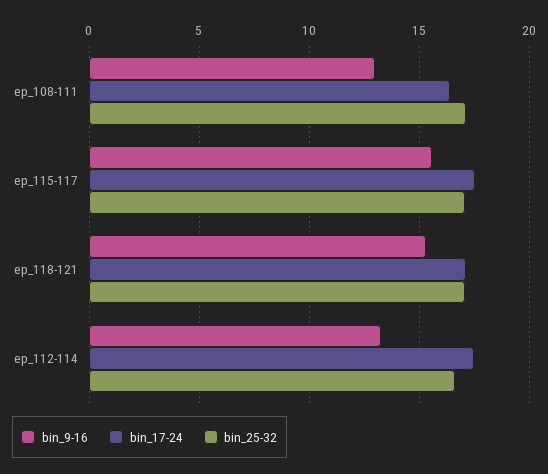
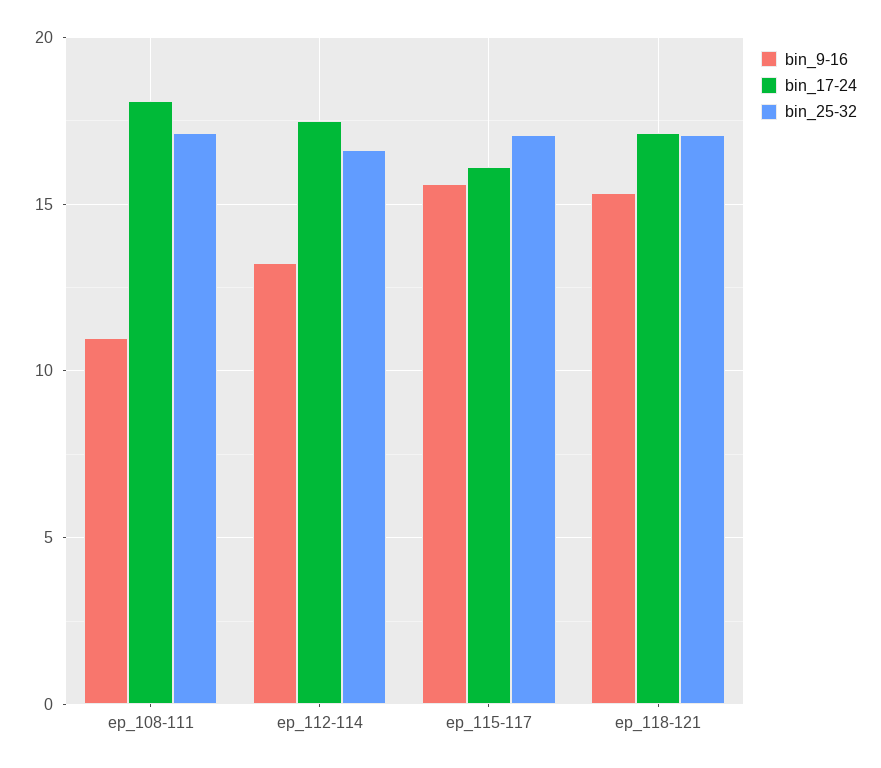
bin_9-16, ep_108-111: 13 -> 11
bin_17-24, ep_108-111: 16.5 -> 18
bin_17-24, ep_115-117: 17.5 -> 16

